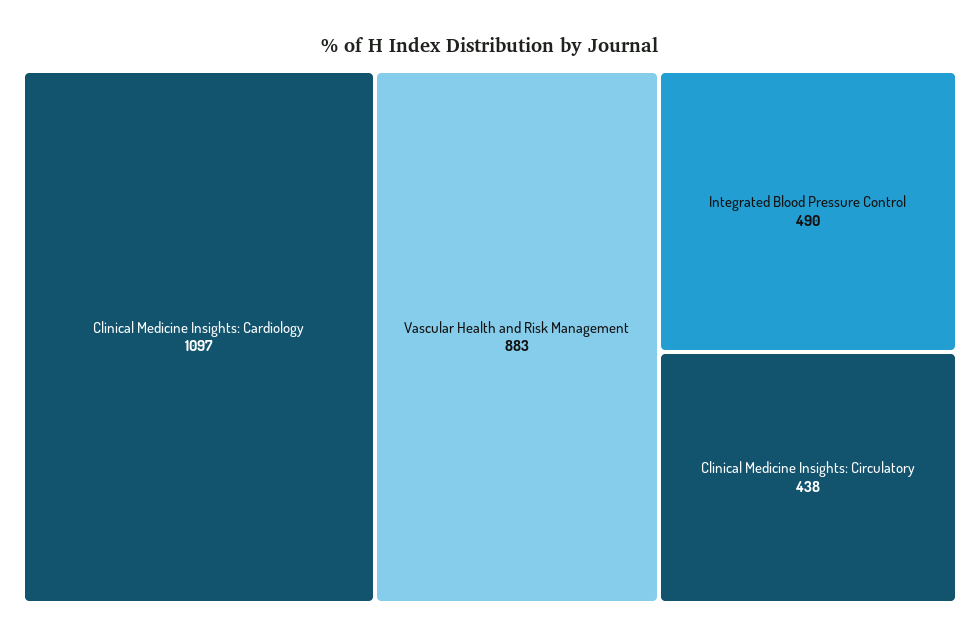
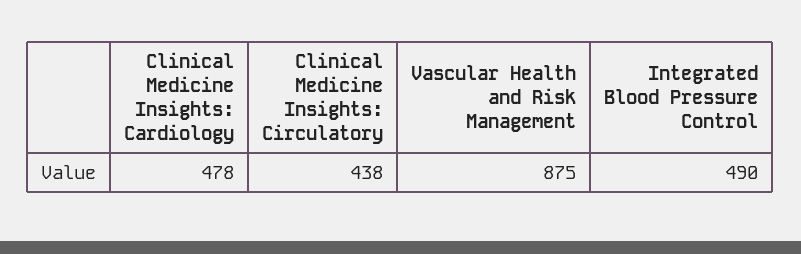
Clinical Medicine Insights: Cardiology: 1097 -> 478
Vascular Health and Risk Management: 883 -> 875

